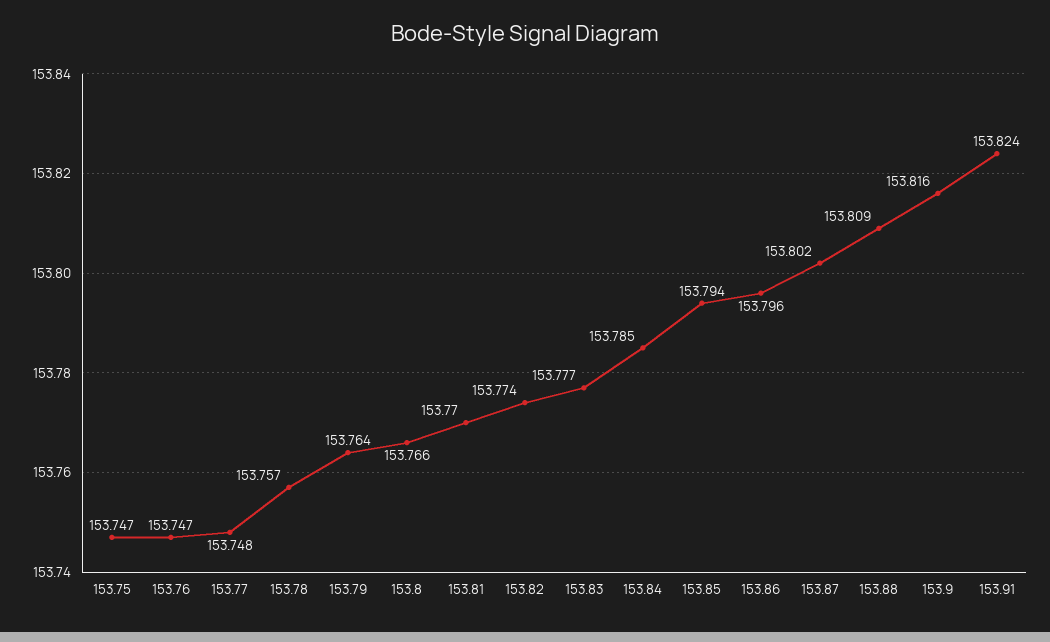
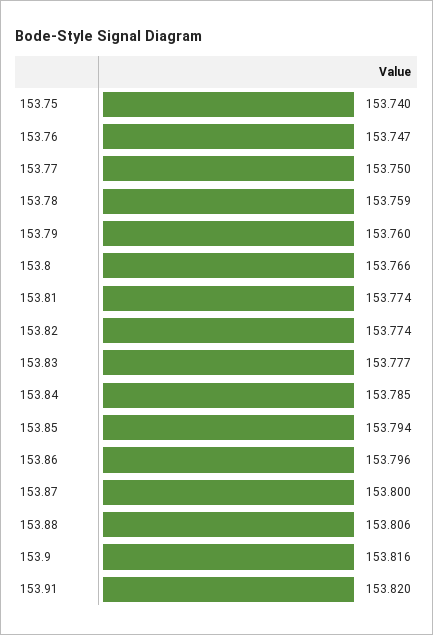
153.75: 153.747 -> 153.74
153.77: 153.748 -> 153.75
153.78: 153.757 -> 153.759
153.79: 153.764 -> 153.76
153.81: 153.77 -> 153.774
153.87: 153.802 -> 153.8
153.88: 153.809 -> 153.806
153.91: 153.824 -> 153.82

